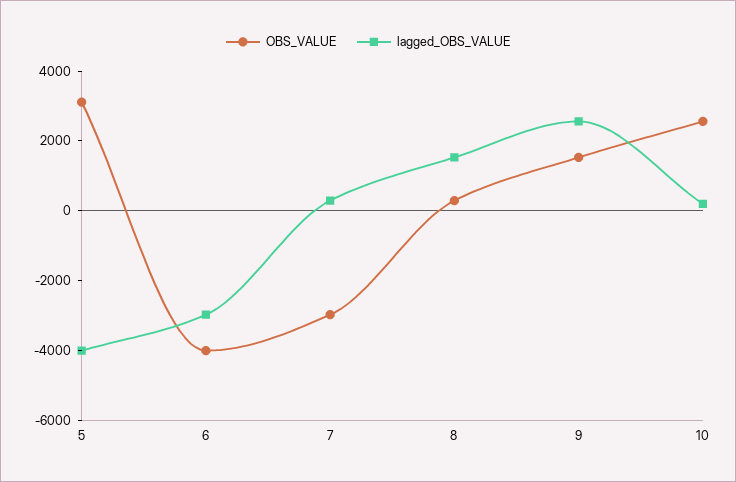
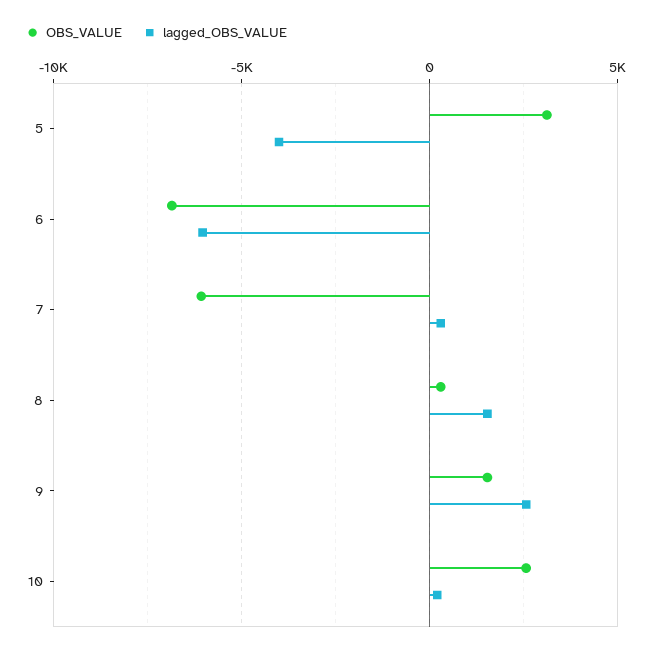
OBS_VALUE, 6: -4000 -> -7000
lagged_OBS_VALUE, 6: -3000 -> -6000
OBS_VALUE, 7: -3000 -> -6000

